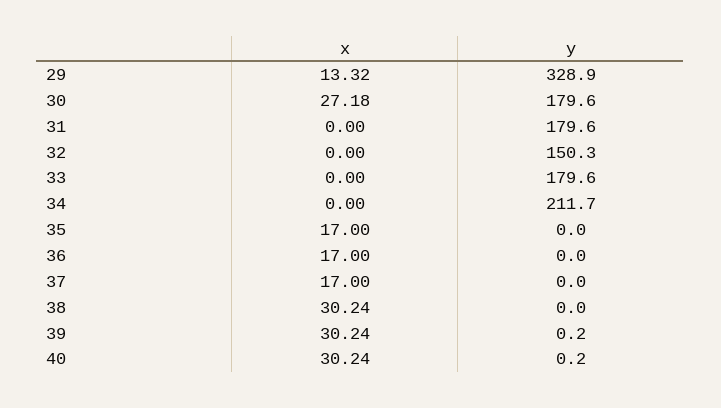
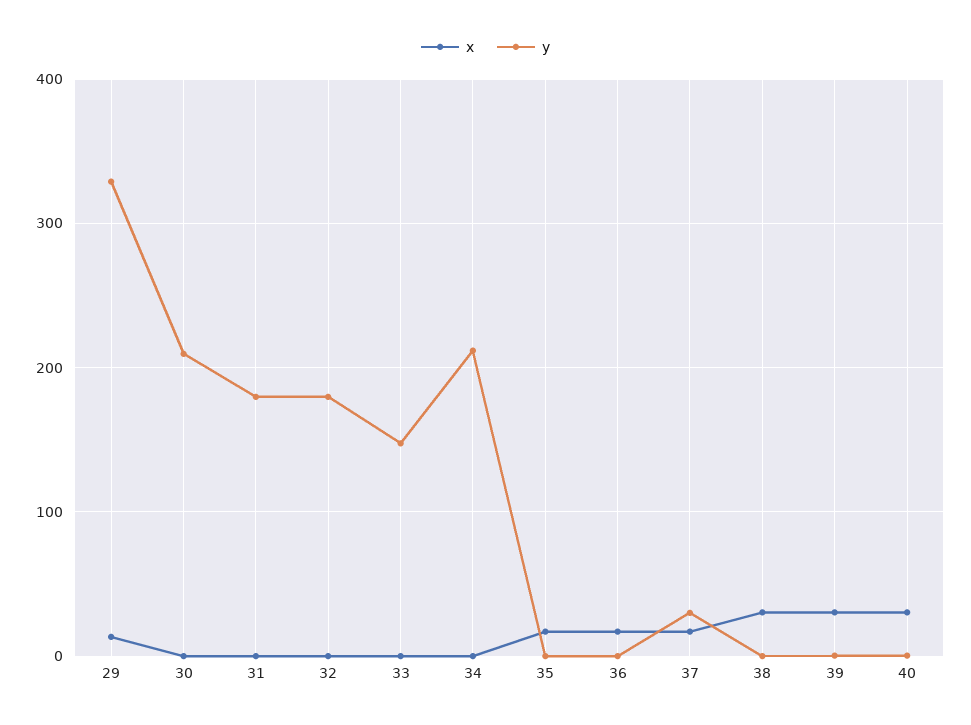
x, 30: 27.18 -> 0
y, 30: 179.6 -> 210
y, 32: 150.3 -> 180
y, 33: 179.6 -> 150
y, 37: 0 -> 30

